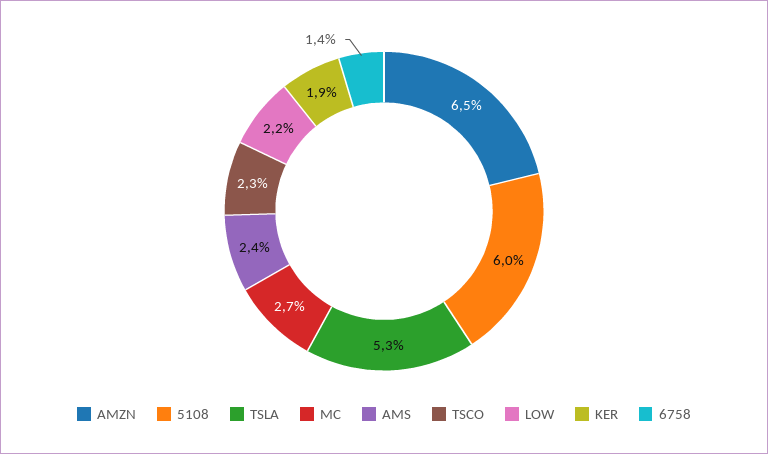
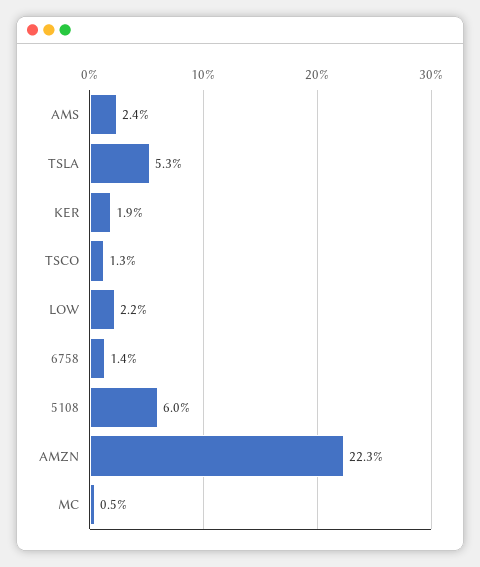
AMZN: 6.5 -> 22.3
MC: 2.7 -> 0.5
TSCO: 2.3 -> 1.3

